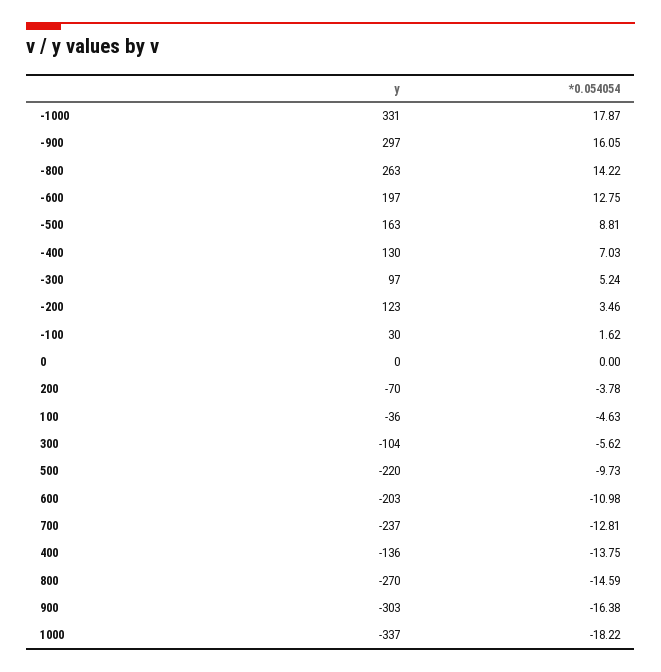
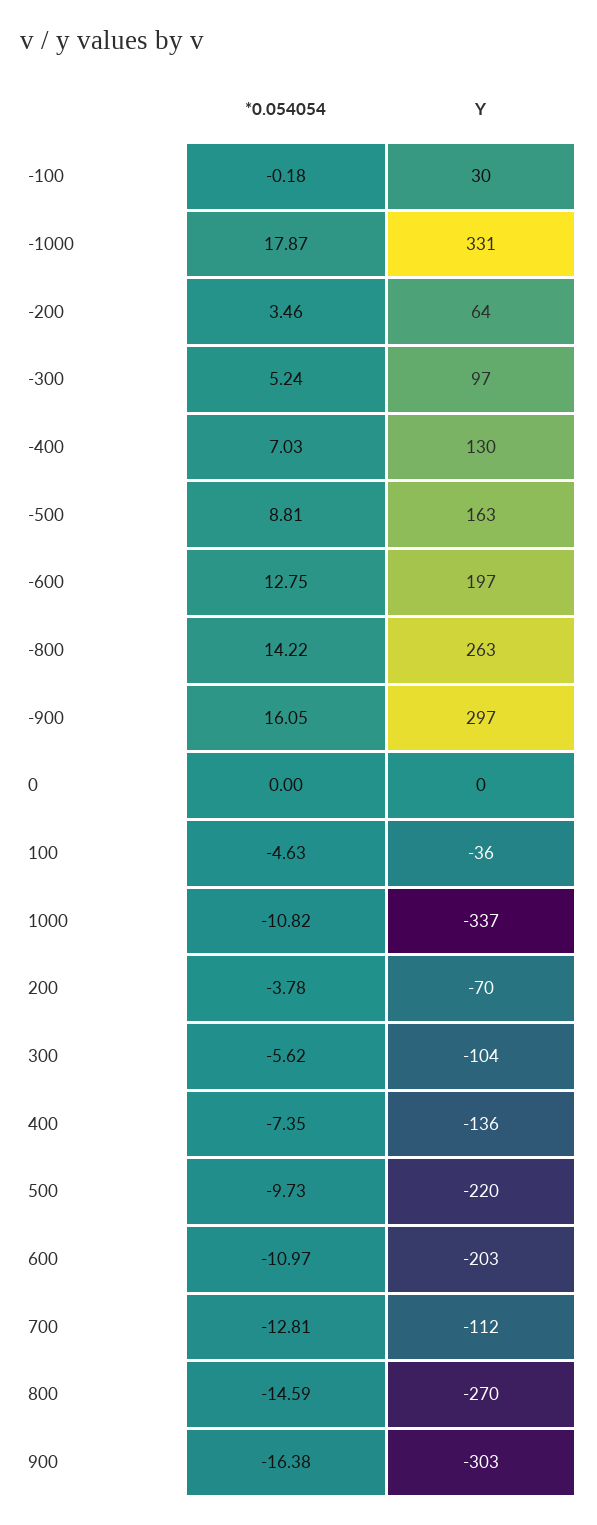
y, -200: 123 -> 64
*0.054054, -100: 1.62 -> -0.18
*0.054054, 600: -10.98 -> -10.97
y, 700: -237 -> -112
*0.054054, 400: -13.75 -> -7.35
*0.054054, 1000: -18.22 -> -10.82

